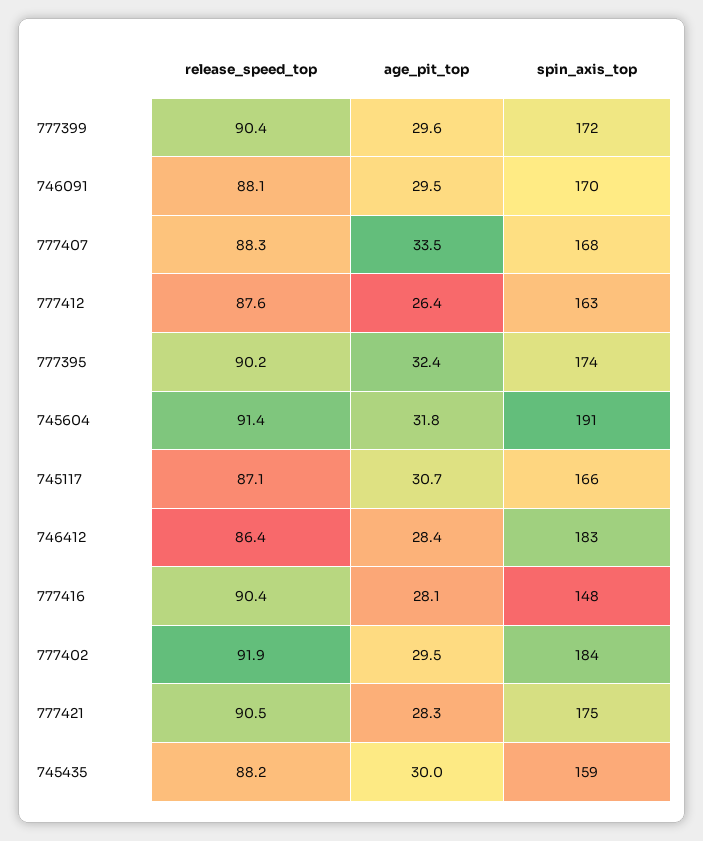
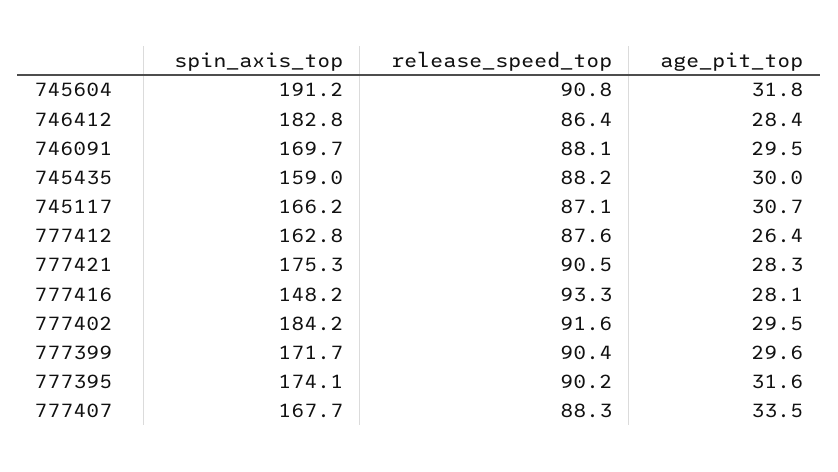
age_pit_top, 777395: 32.4 -> 31.6
release_speed_top, 745604: 91.4 -> 90.8
release_speed_top, 777416: 90.4 -> 93.3
release_speed_top, 777402: 91.9 -> 91.6

